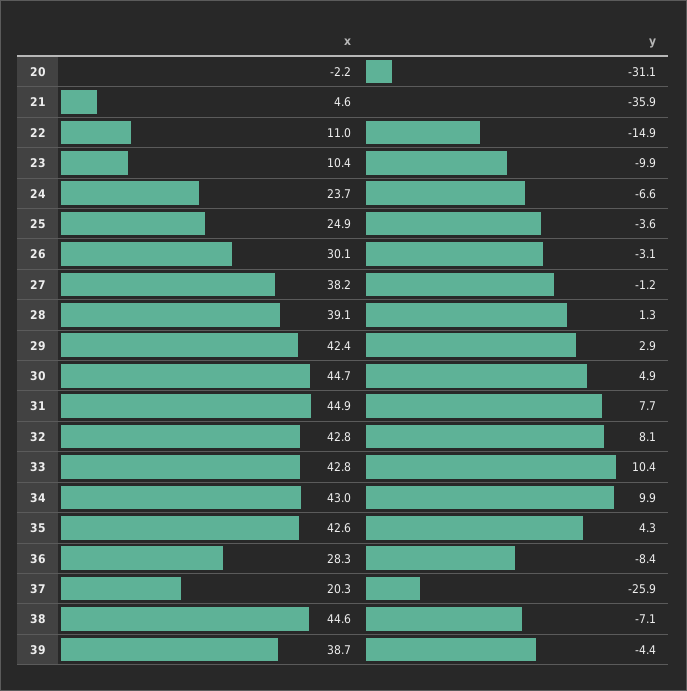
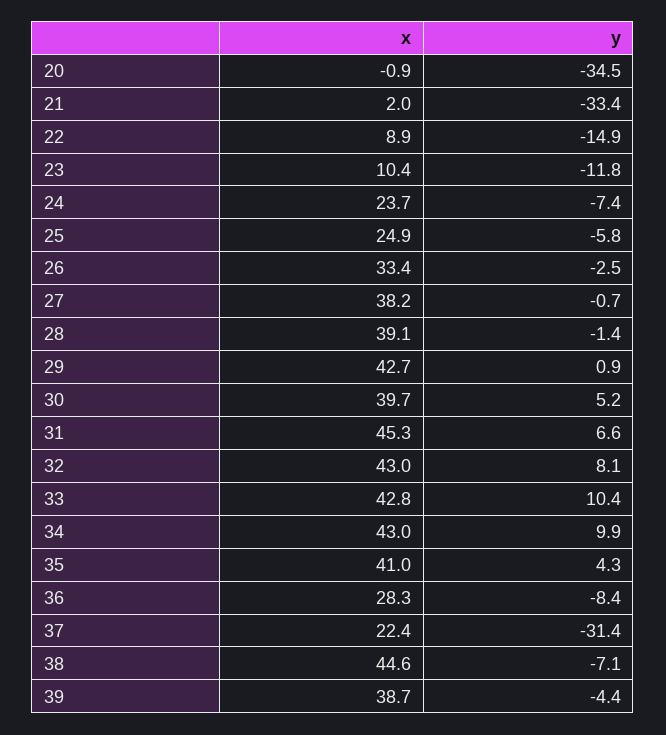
x, 20: -2.2 -> -0.9
y, 20: -31.1 -> -34.5
x, 21: 4.6 -> 2
y, 21: -35.9 -> -33.4
x, 22: 11 -> 8.9
y, 23: -9.9 -> -11.8
y, 24: -6.6 -> -7.4
y, 25: -3.6 -> -5.8
x, 26: 30.1 -> 33.4
y, 26: -3.1 -> -2.5
y, 27: -1.2 -> -0.7
y, 28: 1.3 -> -1.4
x, 29: 42.4 -> 42.7
y, 29: 2.9 -> 0.9
x, 30: 44.7 -> 39.7
y, 30: 4.9 -> 5.2
x, 31: 44.9 -> 45.3
y, 31: 7.7 -> 6.6
x, 32: 42.8 -> 43
x, 35: 42.6 -> 41
x, 37: 20.3 -> 22.4
y, 37: -25.9 -> -31.4

